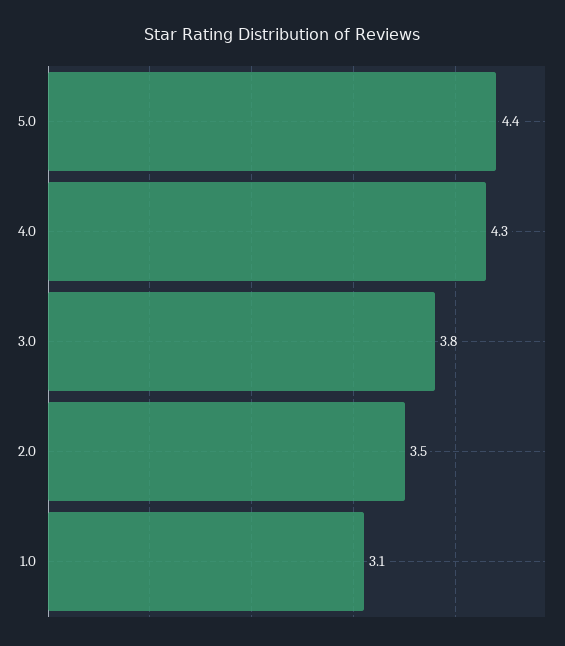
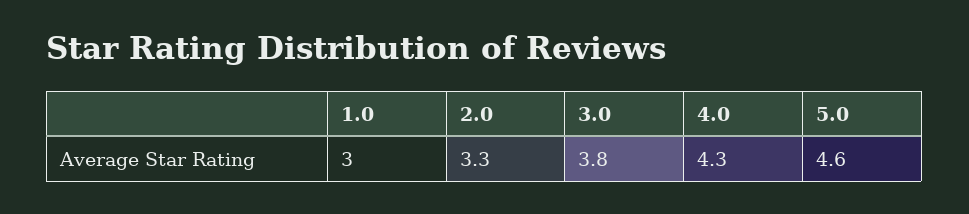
5.0: 4.4 -> 4.6
2.0: 3.5 -> 3.3
1.0: 3.1 -> 3

